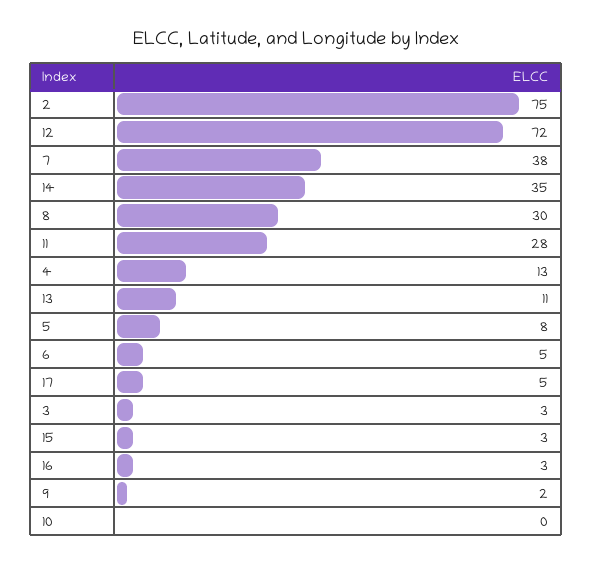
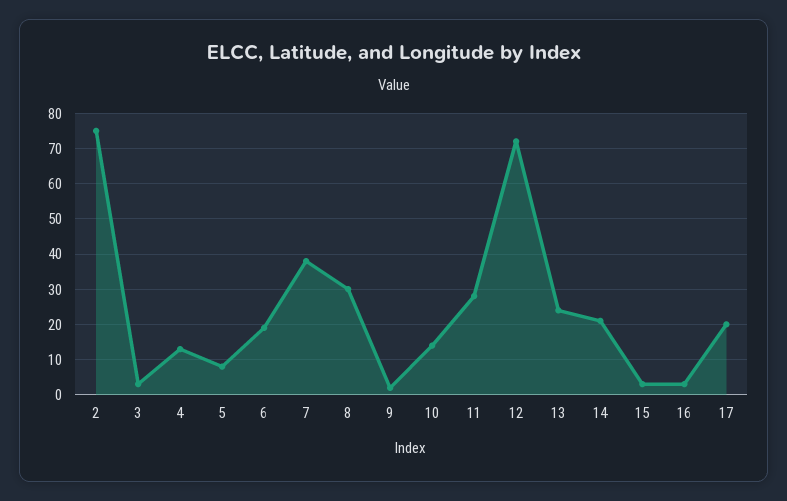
14: 35 -> 20
13: 11 -> 25
6: 5 -> 20
17: 5 -> 20
10: 0 -> 15

